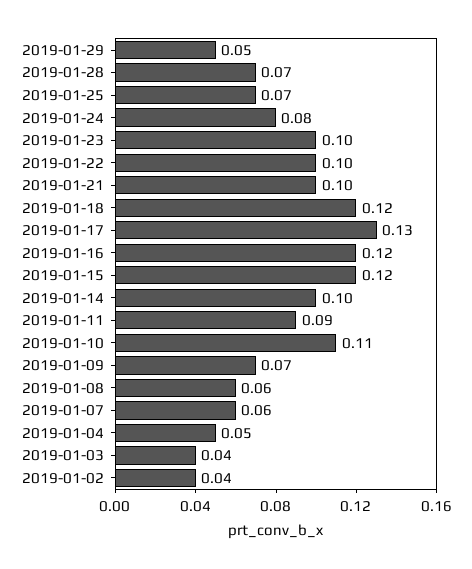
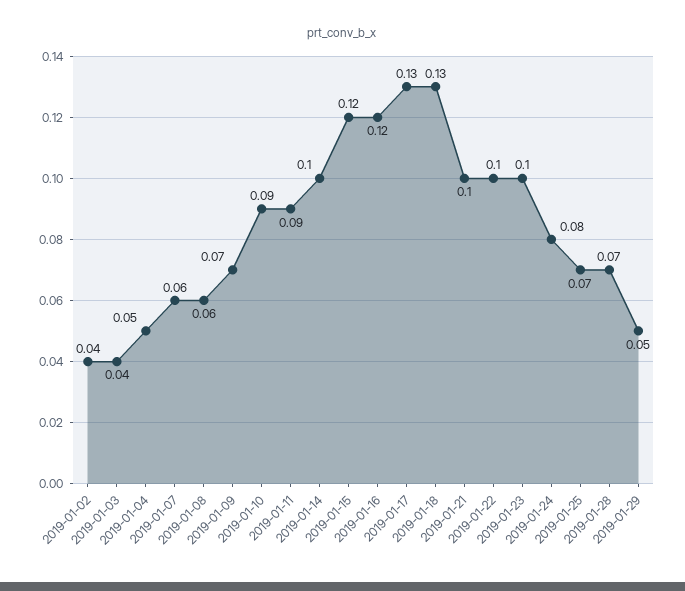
2019-01-18: 0.12 -> 0.13
2019-01-10: 0.11 -> 0.09

